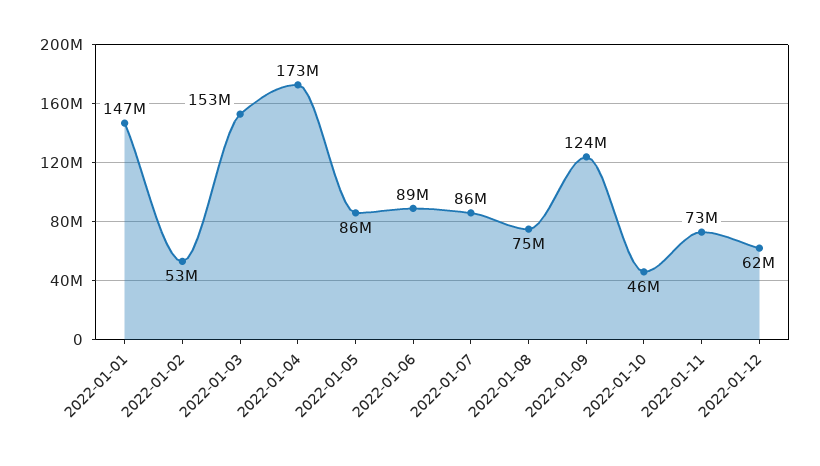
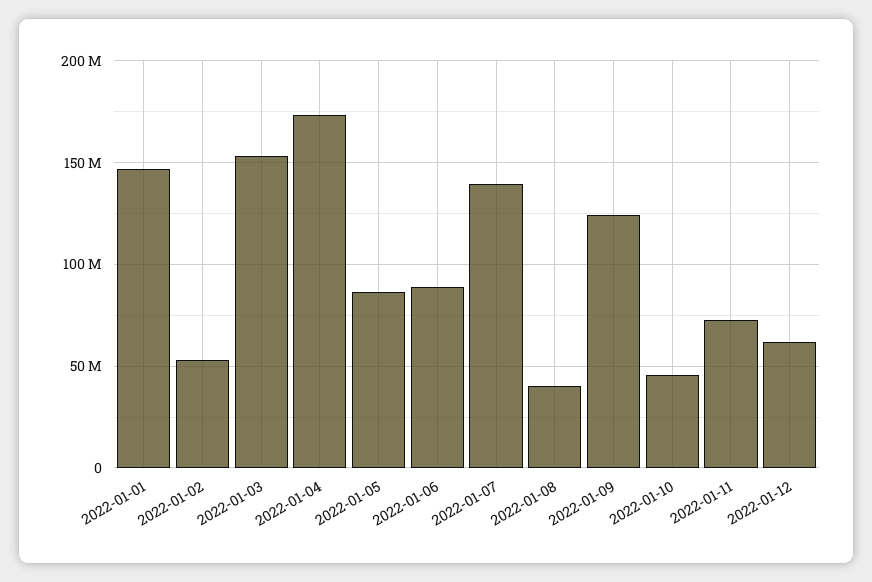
2022-01-07: 86000000 -> 140000000
2022-01-08: 75000000 -> 40000000

